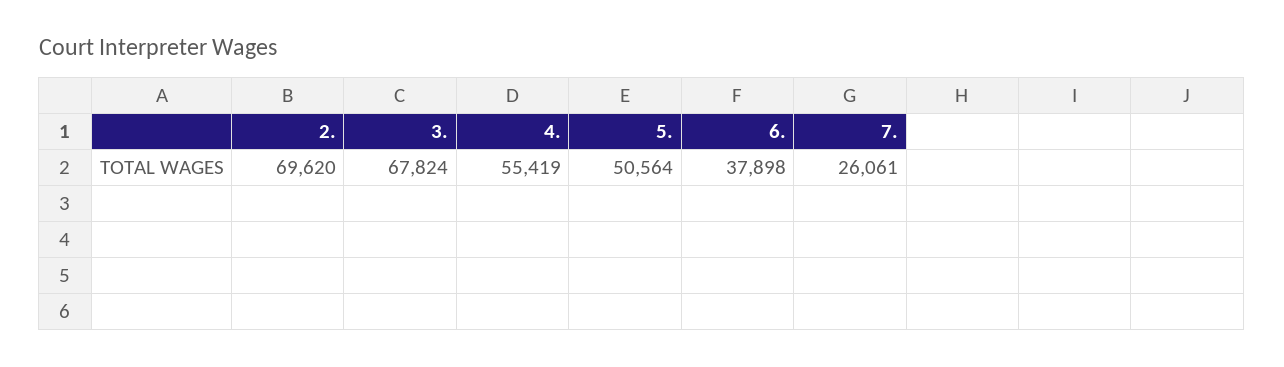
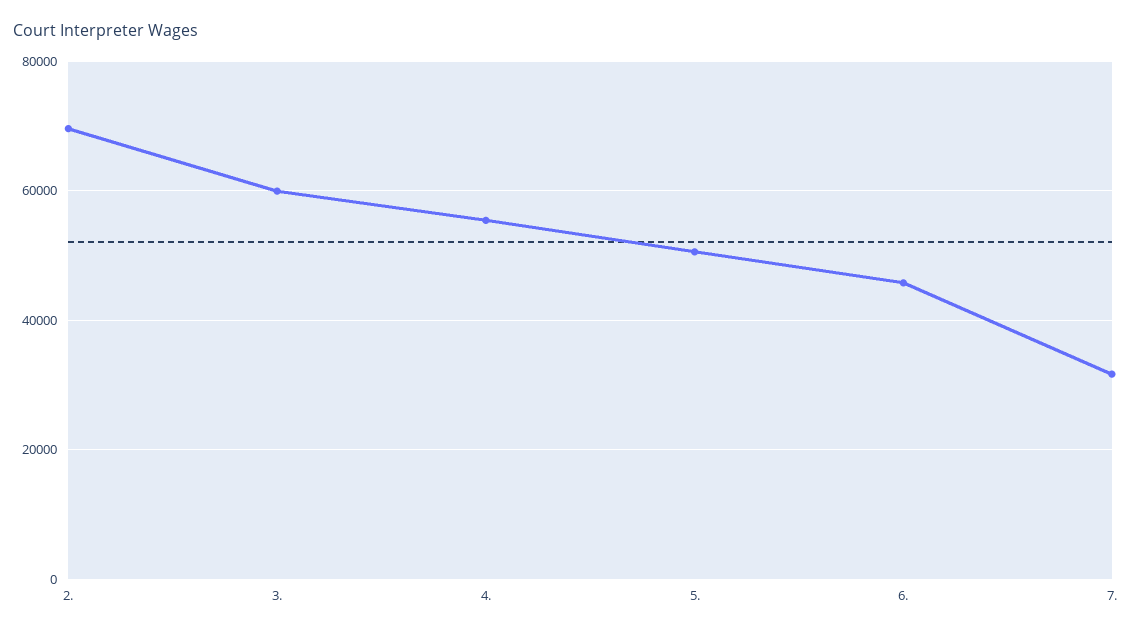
3.: 67824 -> 60000
6.: 37898 -> 46000
7.: 26061 -> 32000

